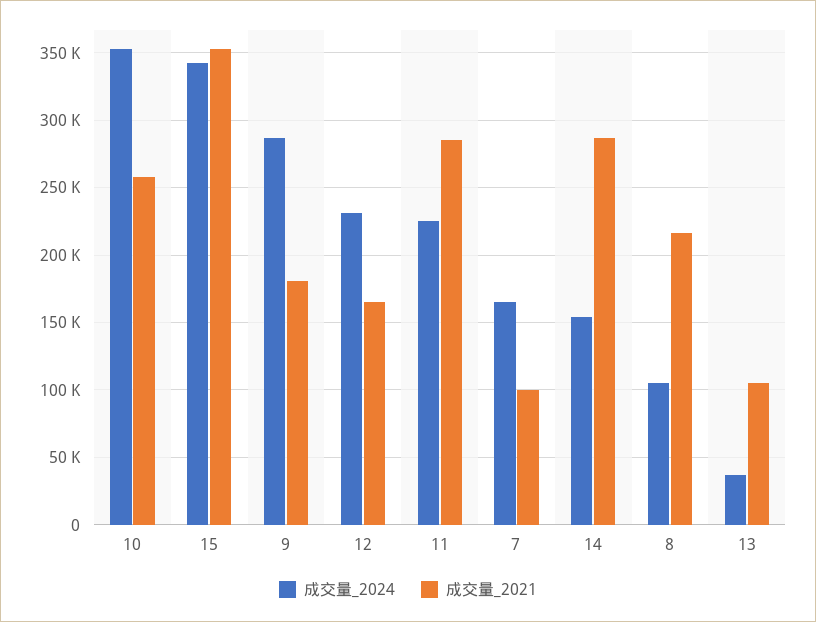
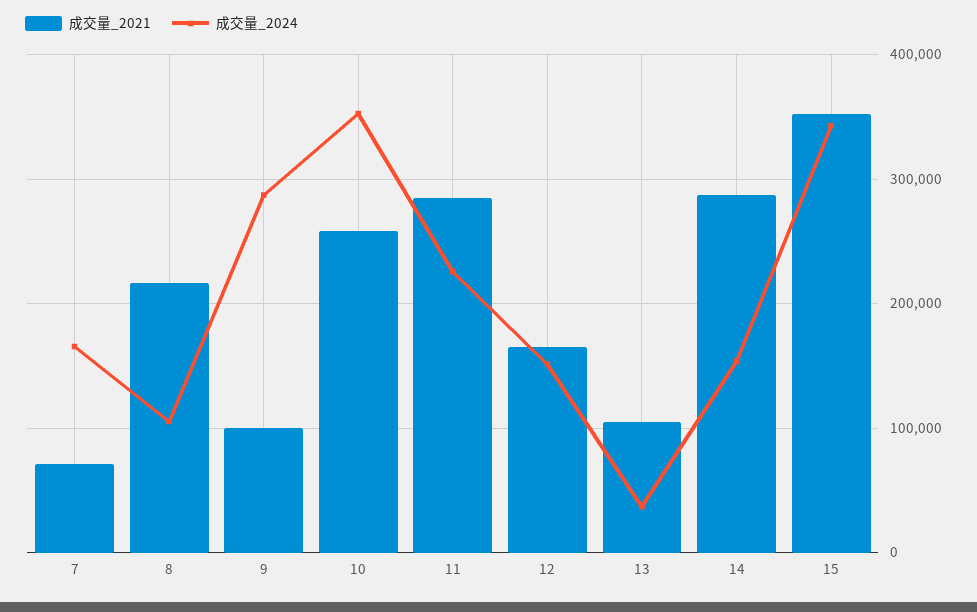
成交量_2021, 9: 180000 -> 100000
成交量_2024, 12: 230000 -> 150000
成交量_2021, 7: 100000 -> 70000

